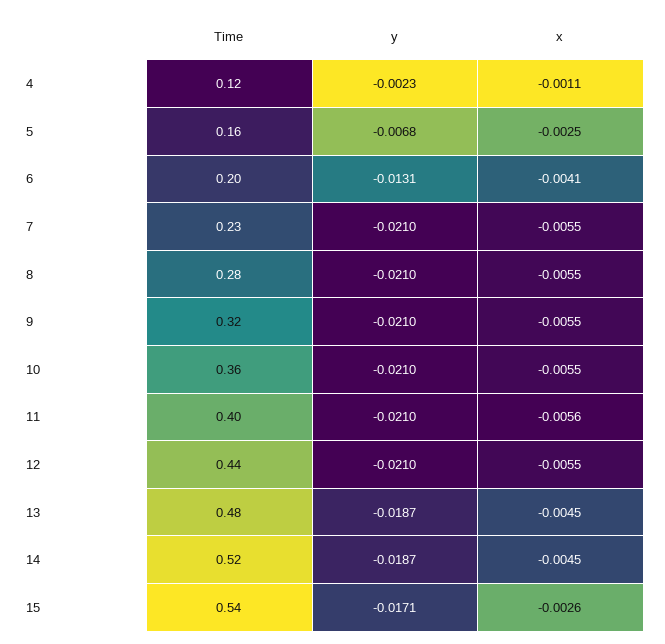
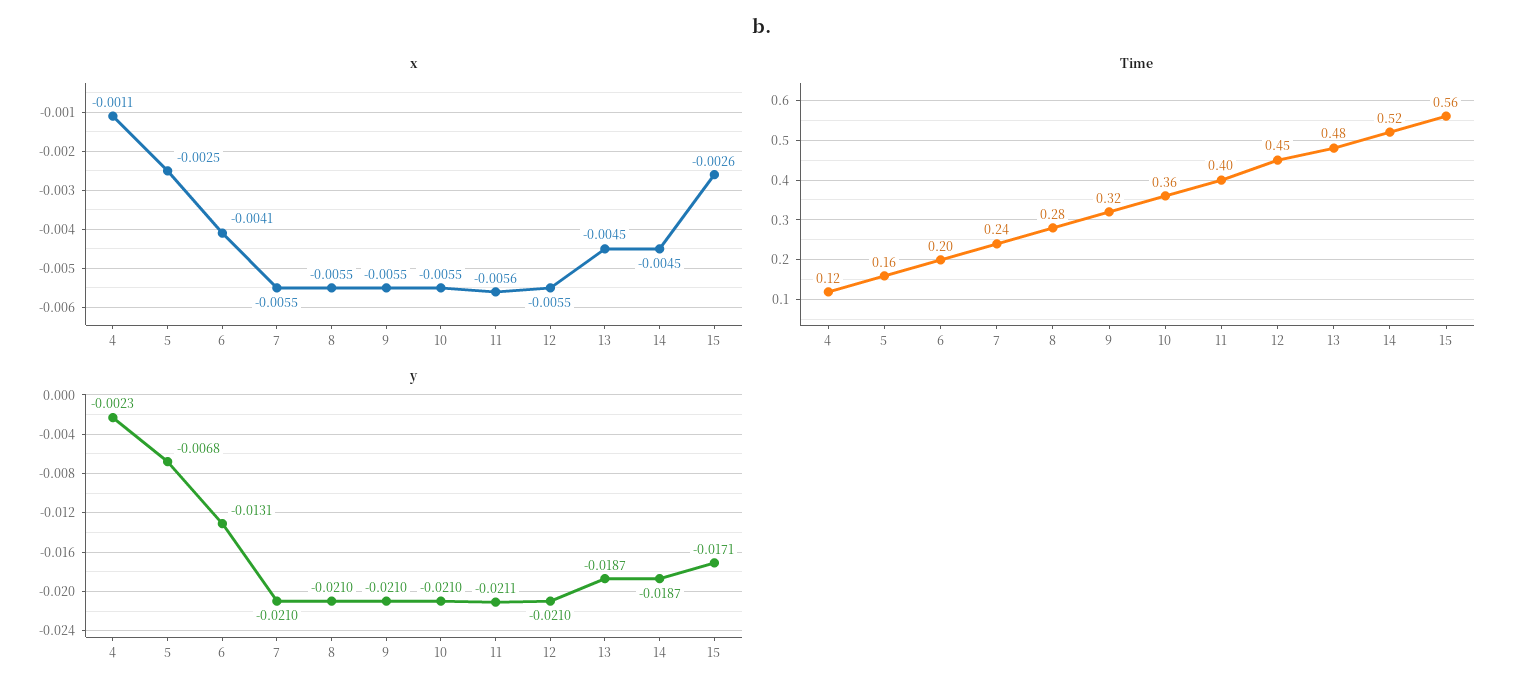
Time, 7: 0.23 -> 0.24
y, 11: -0.021 -> -0.0211
Time, 12: 0.44 -> 0.45
Time, 15: 0.54 -> 0.56

